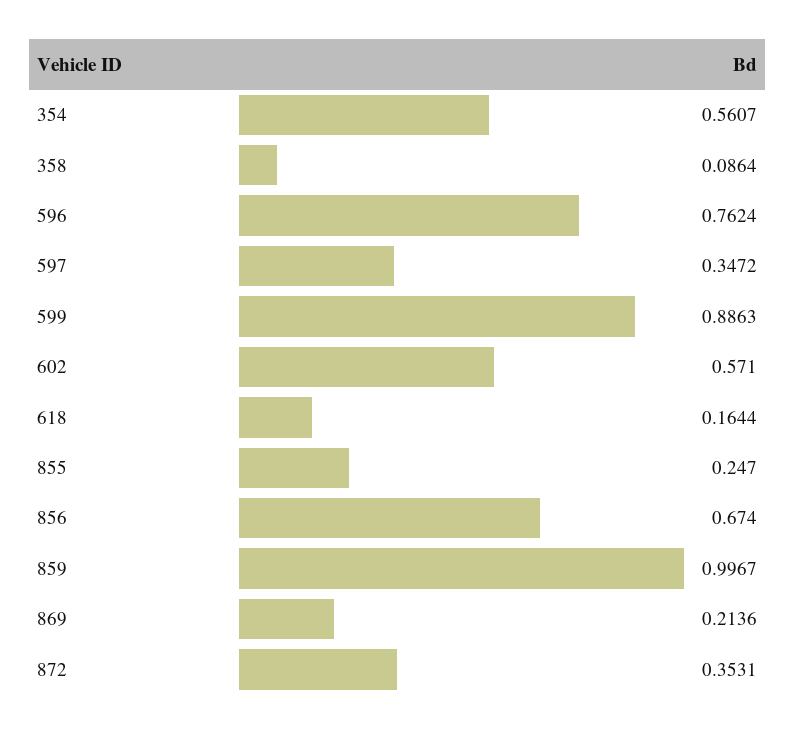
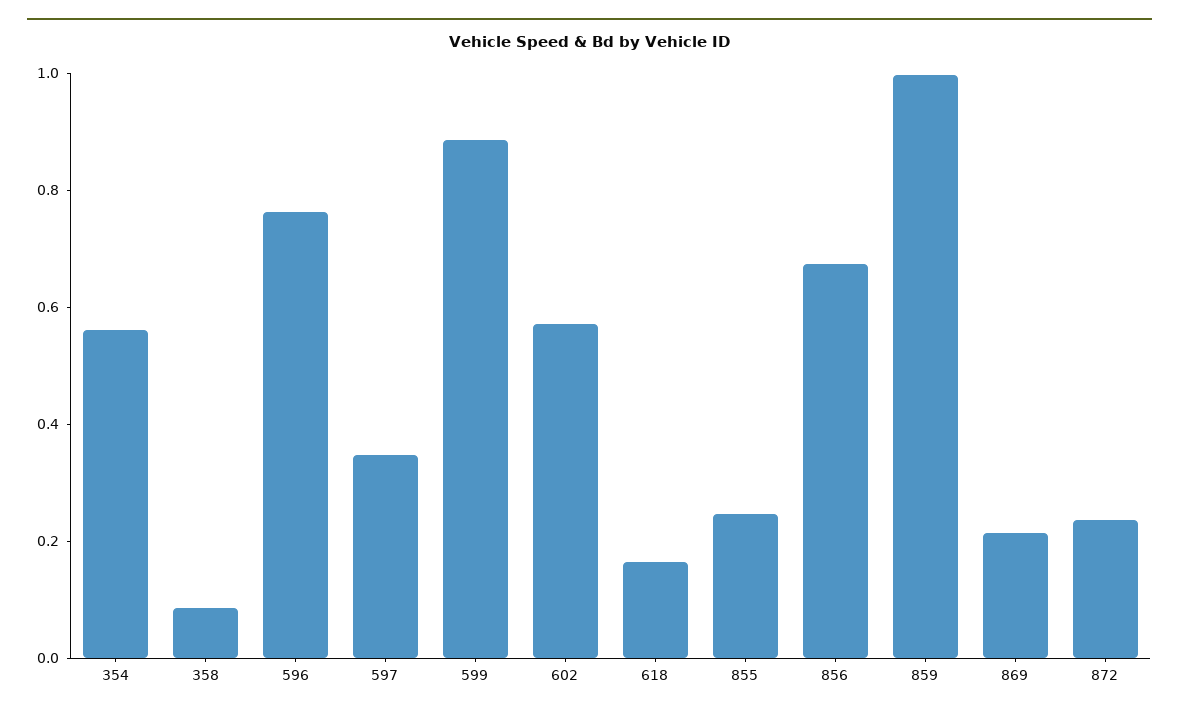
872: 0.3531 -> 0.25

